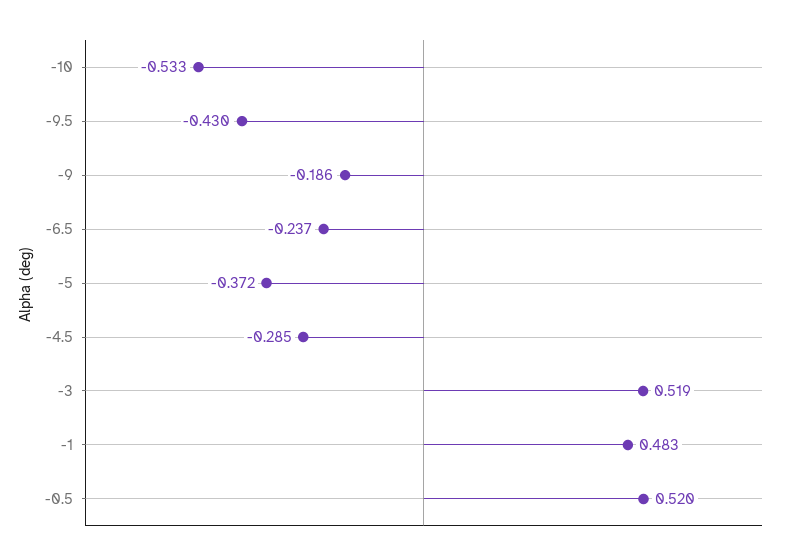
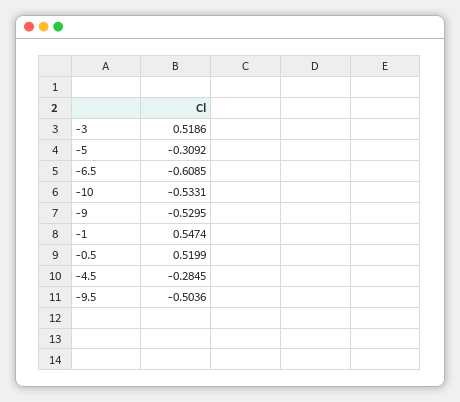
-9.5: -0.43 -> -0.5036
-9: -0.186 -> -0.5295
-6.5: -0.237 -> -0.6085
-5: -0.372 -> -0.3092
-1: 0.483 -> 0.5474

